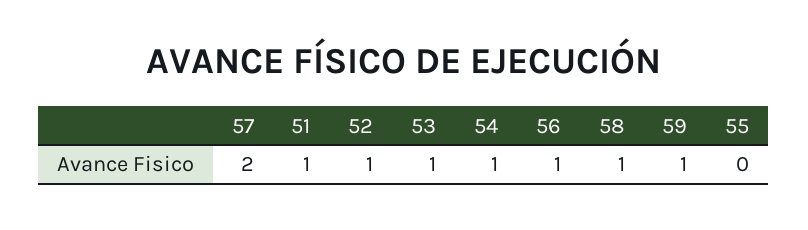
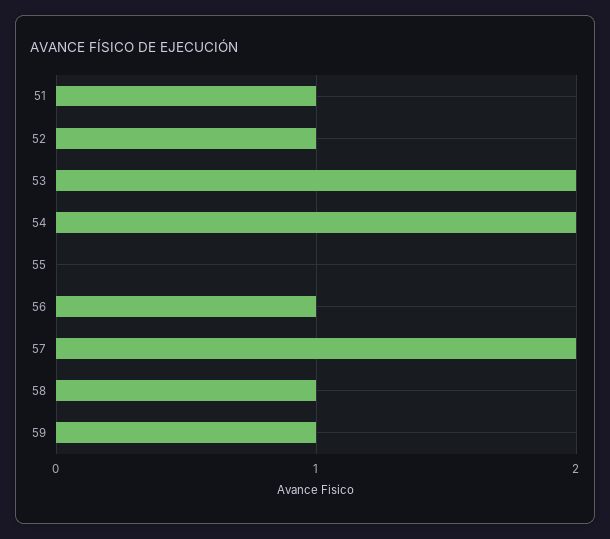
53: 1 -> 2
54: 1 -> 2

